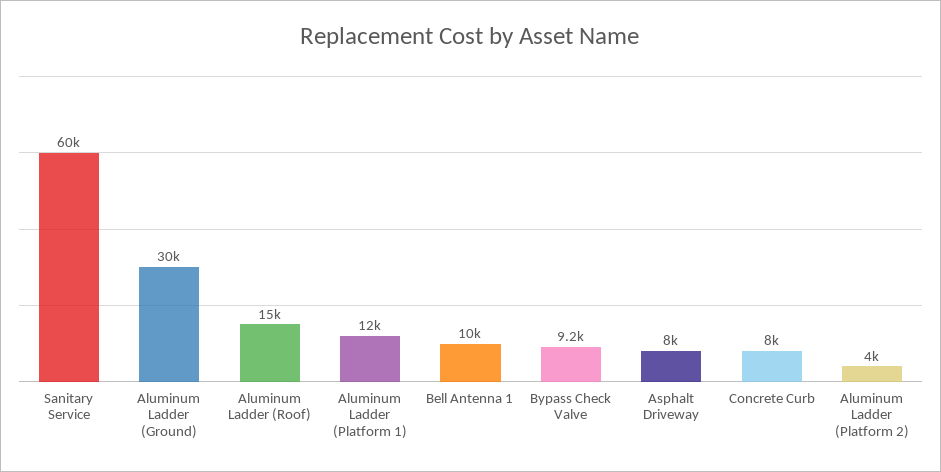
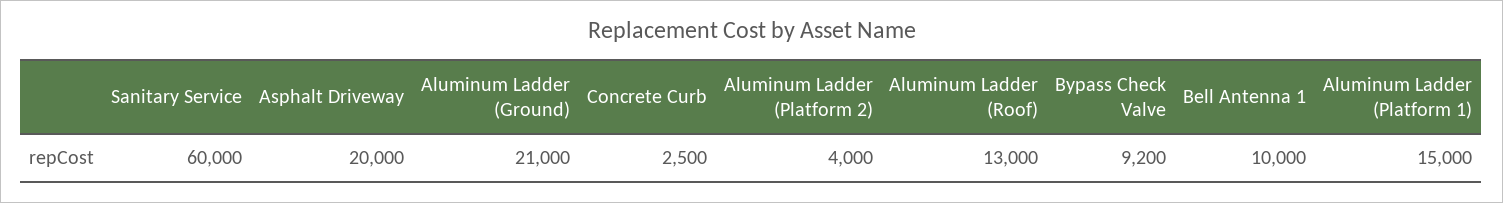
Aluminum Ladder (Ground): 30000 -> 21000
Aluminum Ladder (Roof): 15000 -> 13000
Aluminum Ladder (Platform 1): 12000 -> 15000
Asphalt Driveway: 8000 -> 20000
Concrete Curb: 8000 -> 2500

